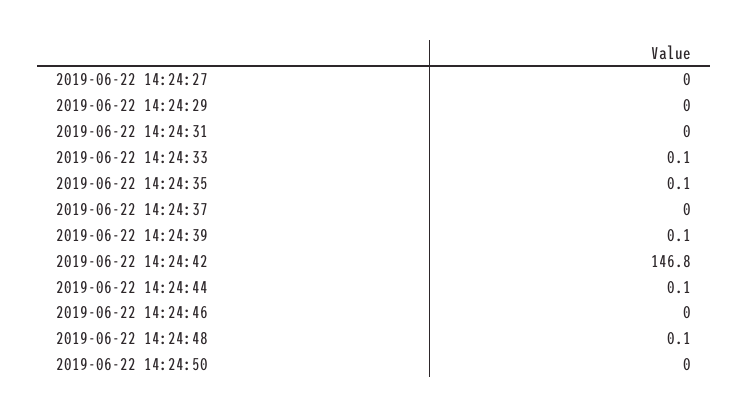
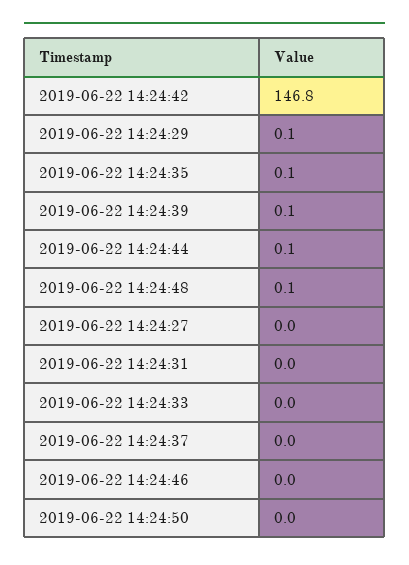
2019-06-22 14:24:29: 0 -> 0.1
2019-06-22 14:24:33: 0.1 -> 0

